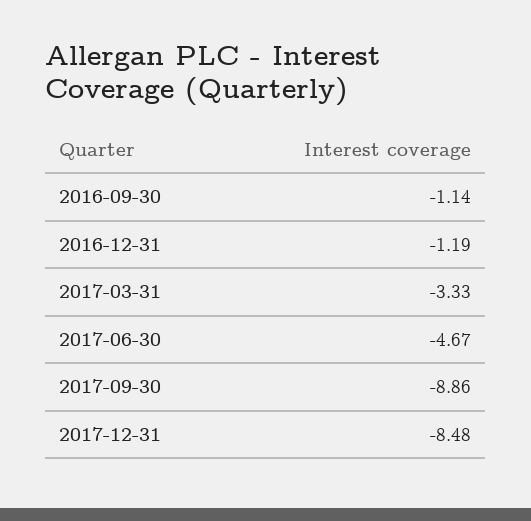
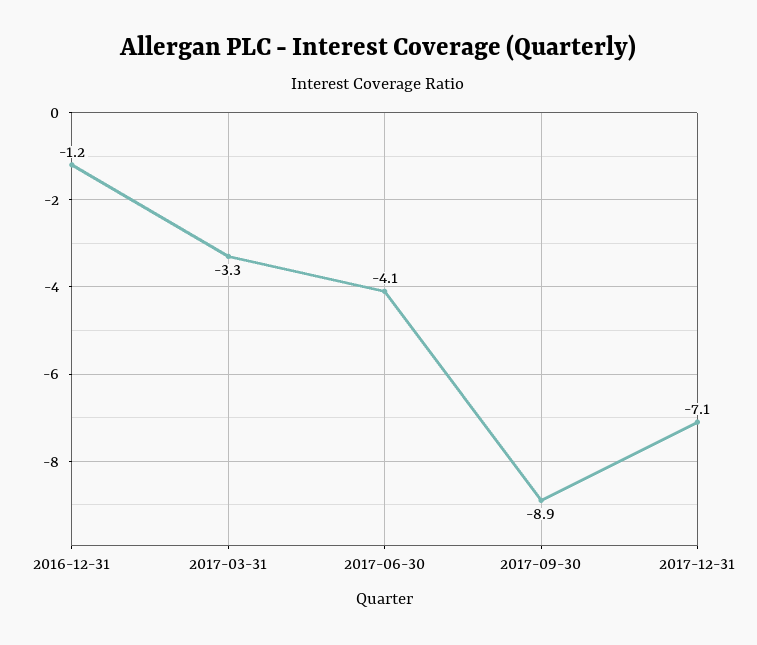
2016-09-30: -1.14 -> none
2017-06-30: -4.67 -> -4.1
2017-12-31: -8.48 -> -7.1

